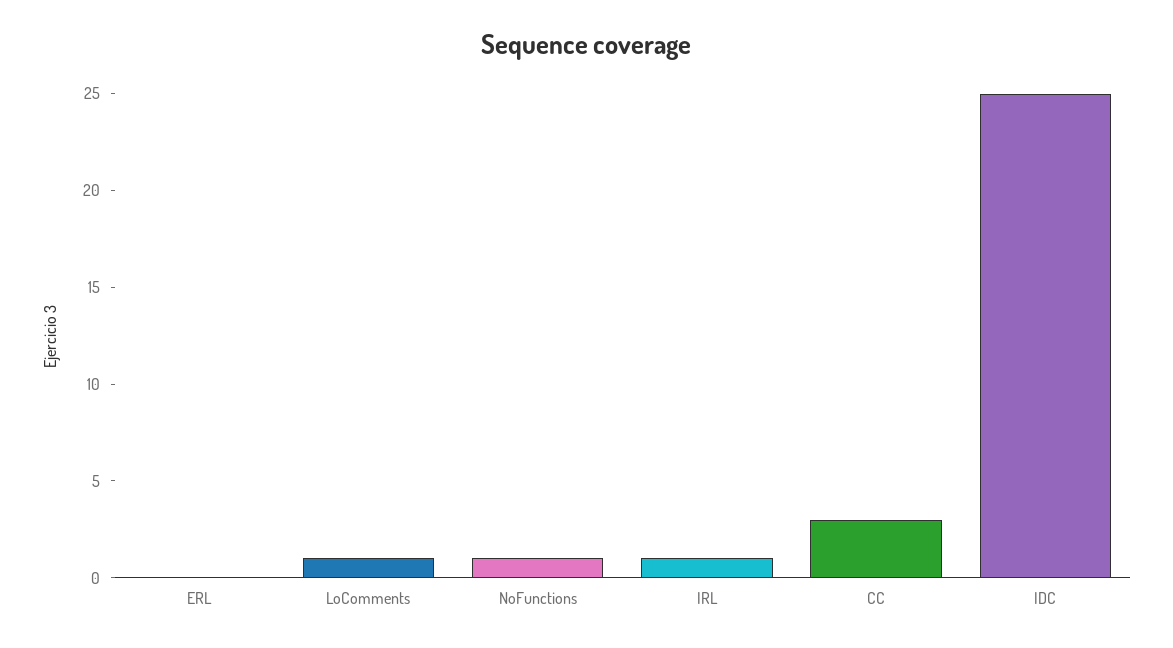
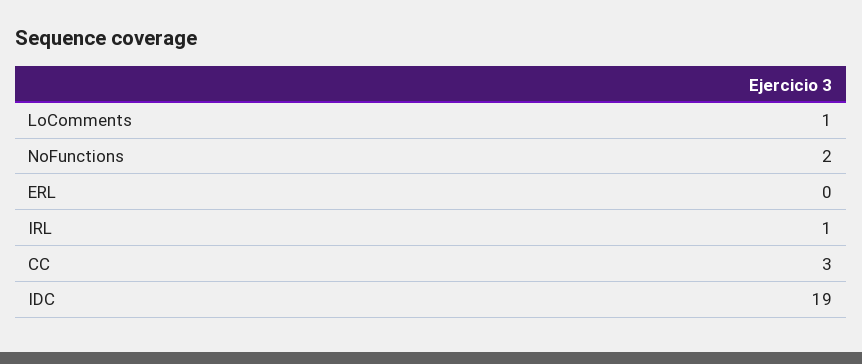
NoFunctions: 1 -> 2
IDC: 25 -> 19

